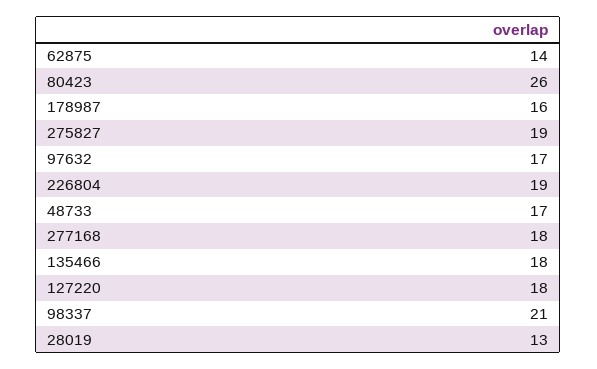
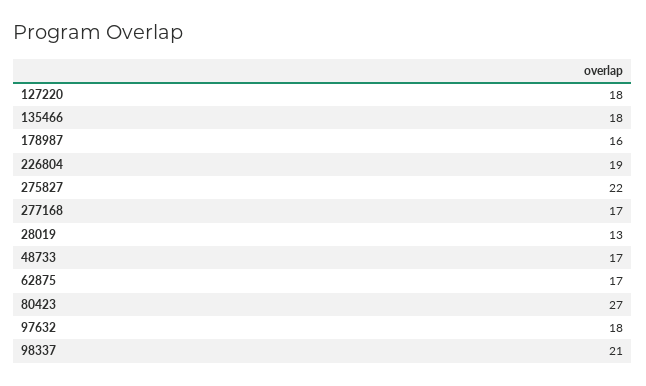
62875: 14 -> 17
80423: 26 -> 27
275827: 19 -> 22
97632: 17 -> 18
277168: 18 -> 17

